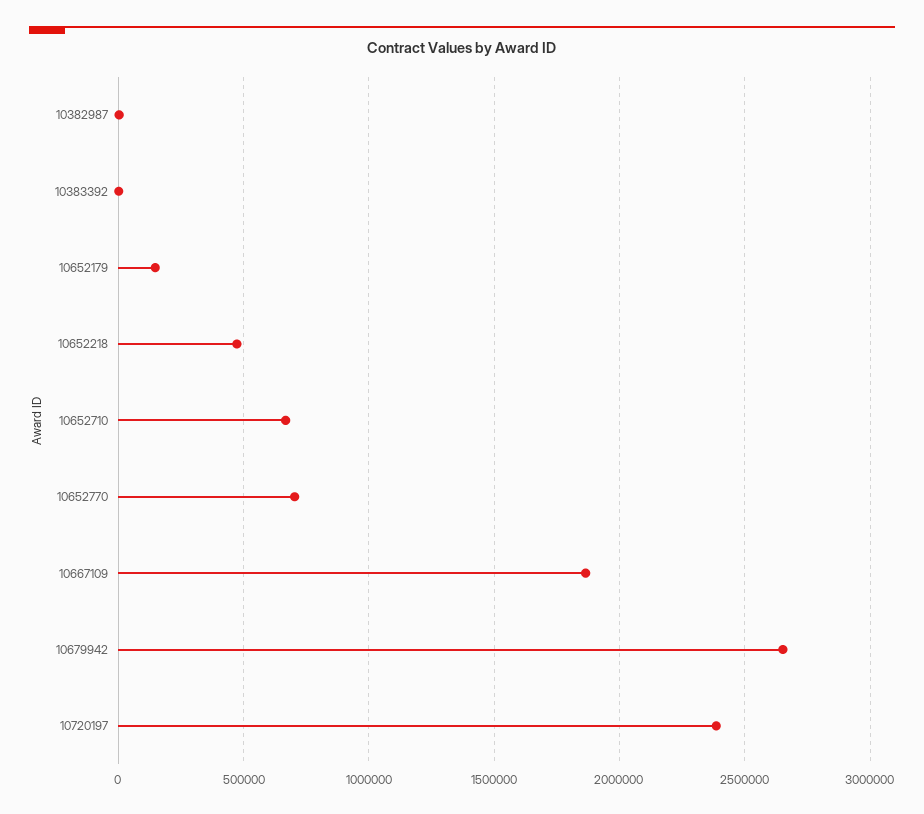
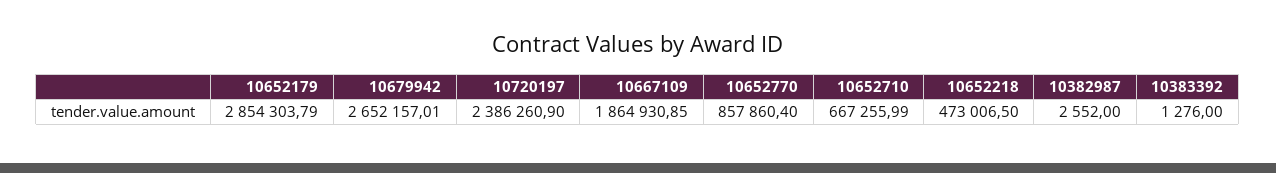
10652179: 150000 -> 2854303.79
10652770: 700000 -> 857860.4

